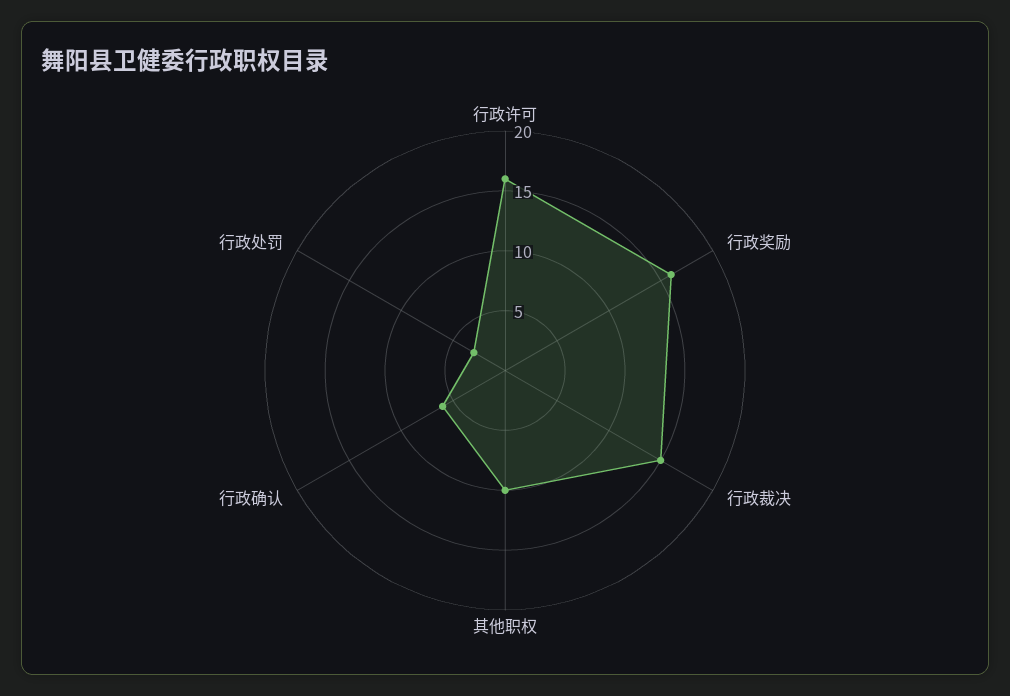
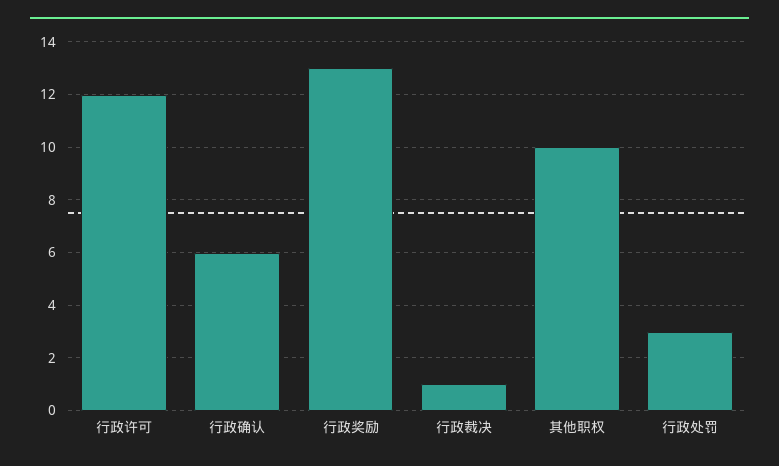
行政许可: 16 -> 12
行政奖励: 16 -> 13
行政裁决: 15 -> 1

